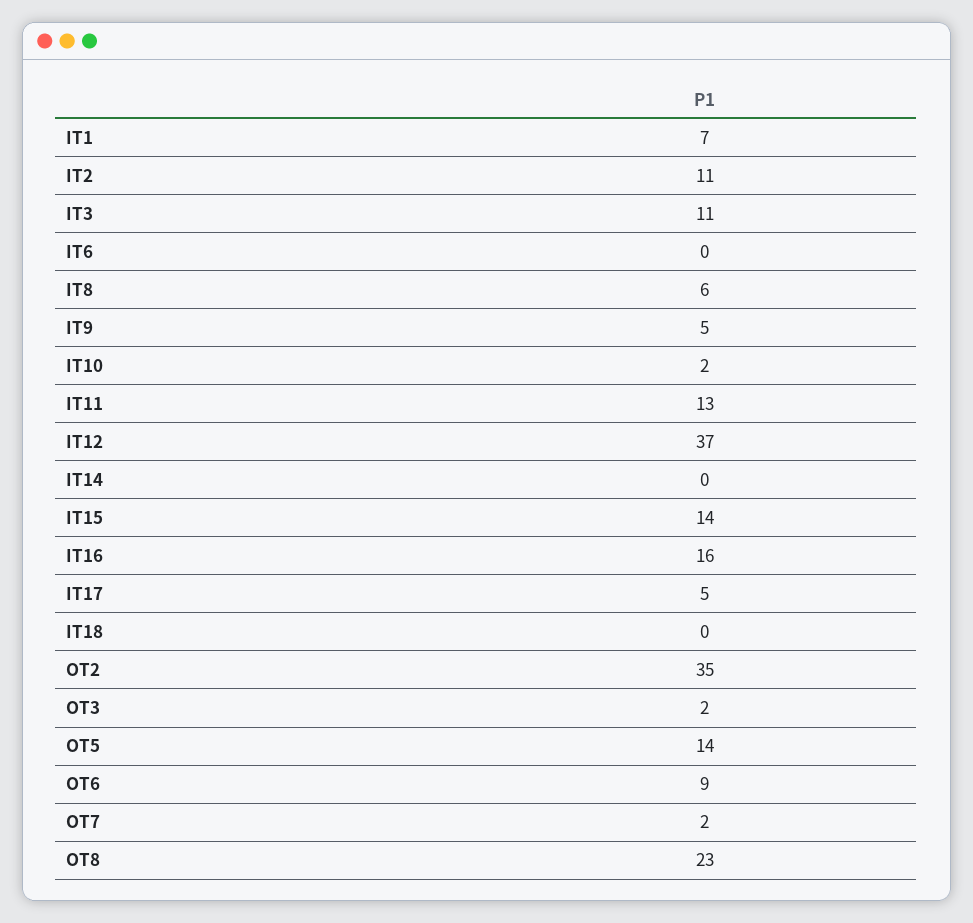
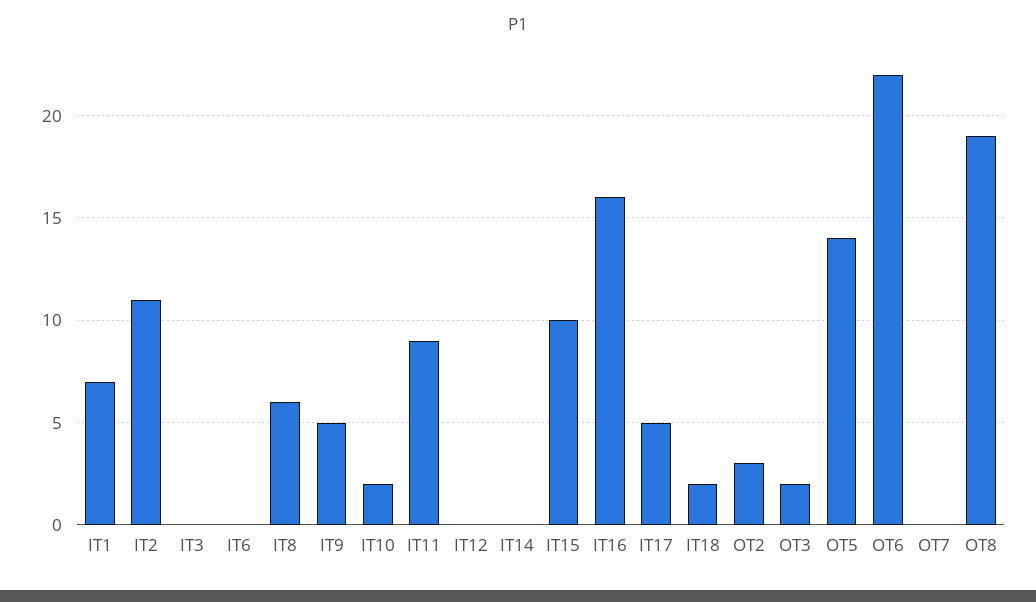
IT3: 11 -> 0
IT11: 13 -> 9
IT12: 37 -> 0
IT15: 14 -> 10
IT18: 0 -> 2
OT2: 35 -> 3
OT6: 9 -> 22
OT7: 2 -> 0
OT8: 23 -> 19

